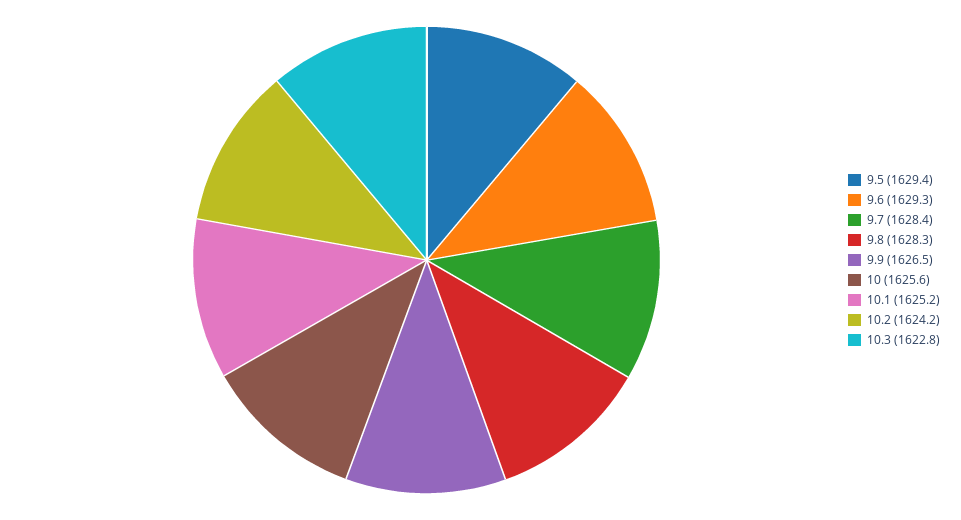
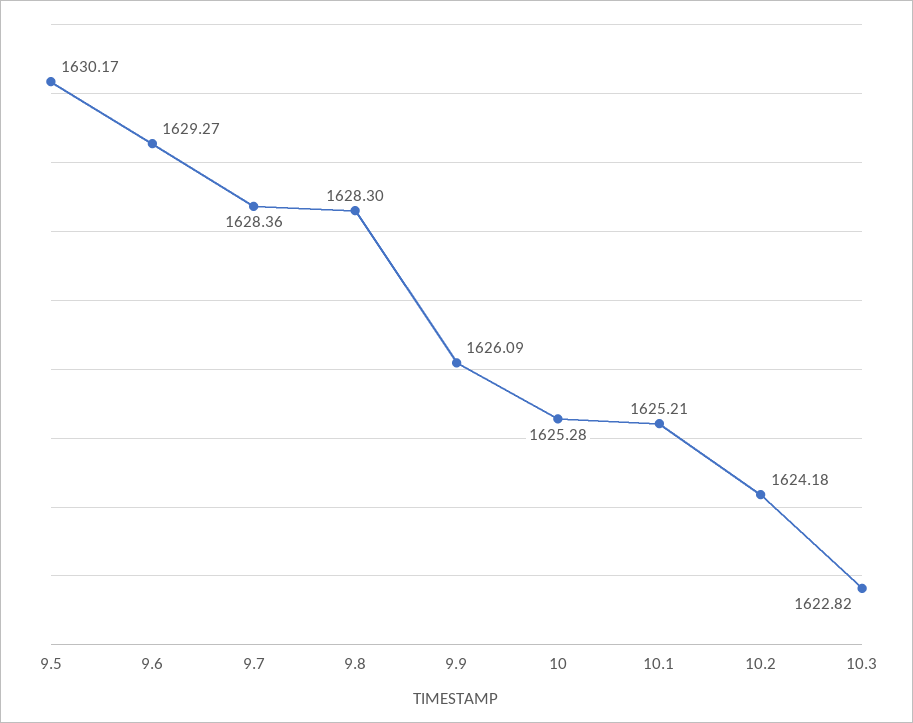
9.5: 1629.4 -> 1630.17
9.9: 1626.5 -> 1626.09
10: 1625.6 -> 1625.28

